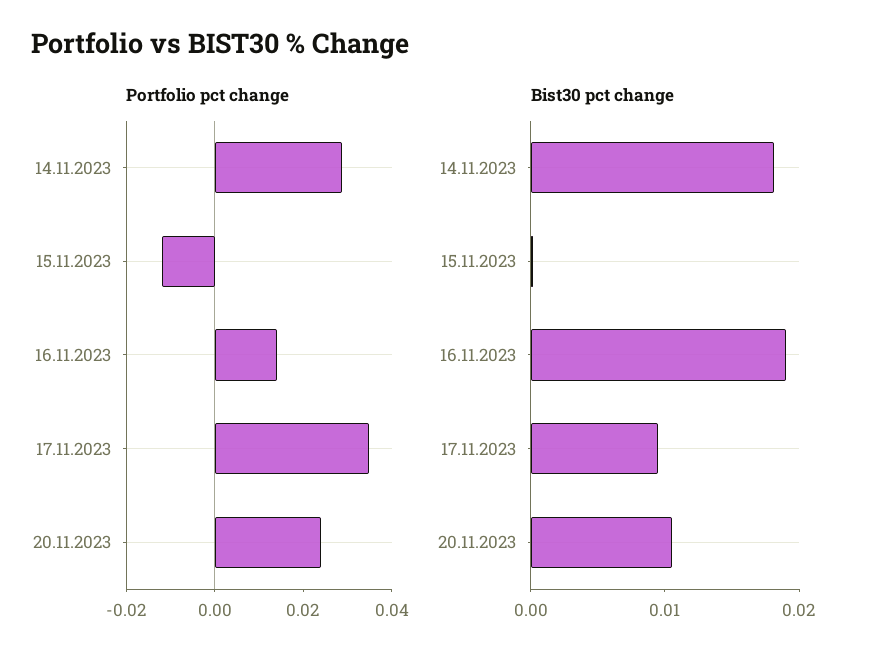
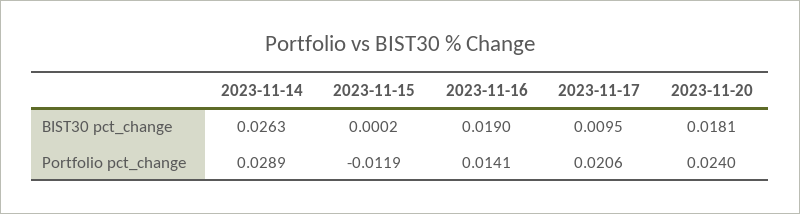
Portfolio pct change, 17.11.2023: 0.035 -> 0.0206
Bist30 pct change, 14.11.2023: 0.018 -> 0.0263
Bist30 pct change, 20.11.2023: 0.01 -> 0.0181

